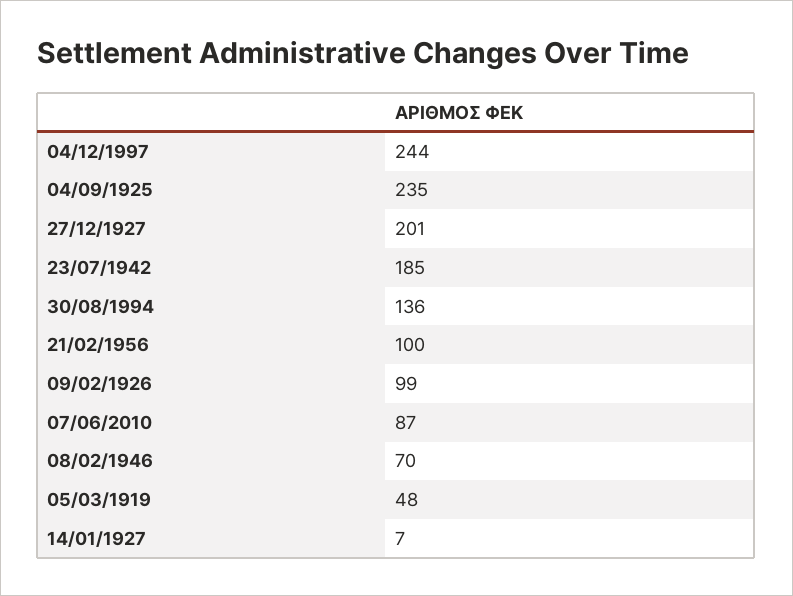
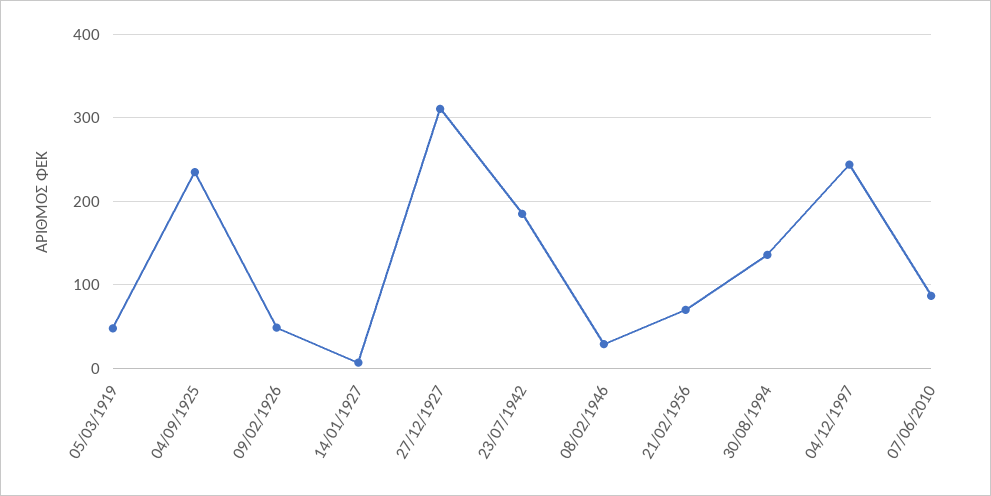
27/12/1927: 201 -> 310
21/02/1956: 100 -> 70
09/02/1926: 99 -> 50
08/02/1946: 70 -> 30

